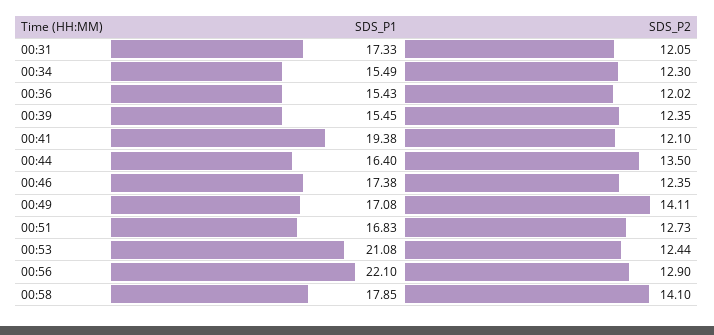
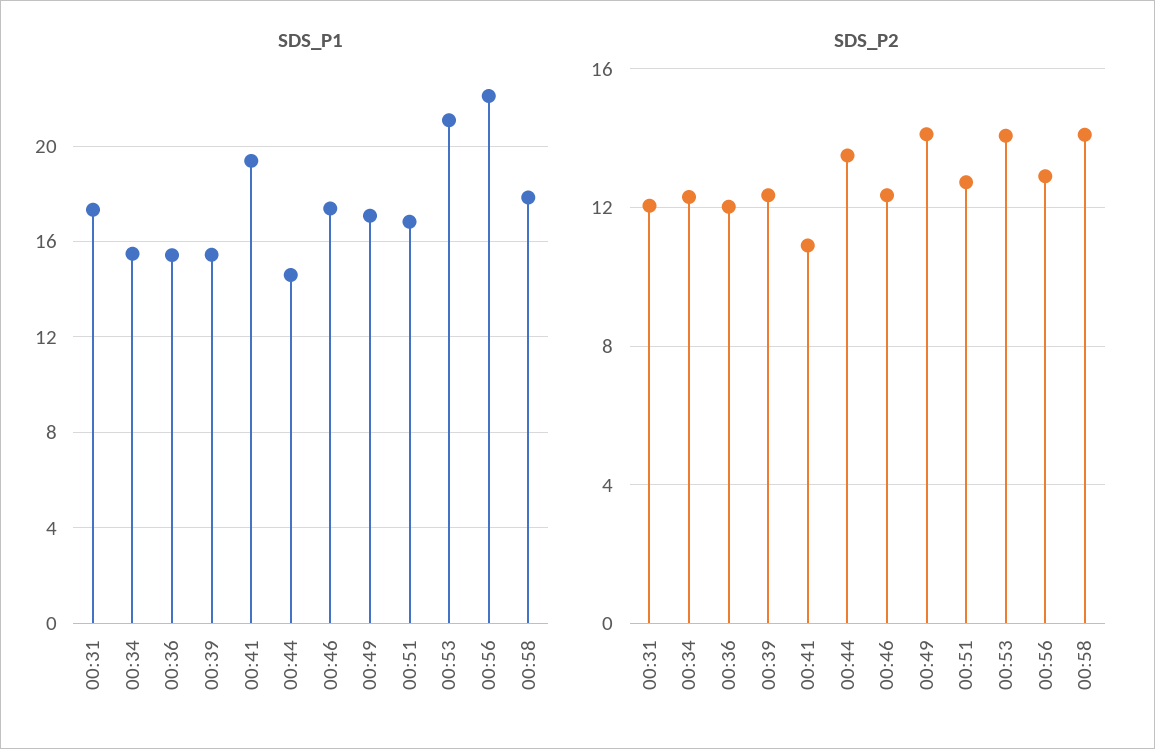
SDS_P2, 00:41: 12.1 -> 11
SDS_P1, 00:44: 16.4 -> 14.5
SDS_P2, 00:53: 12.44 -> 14

